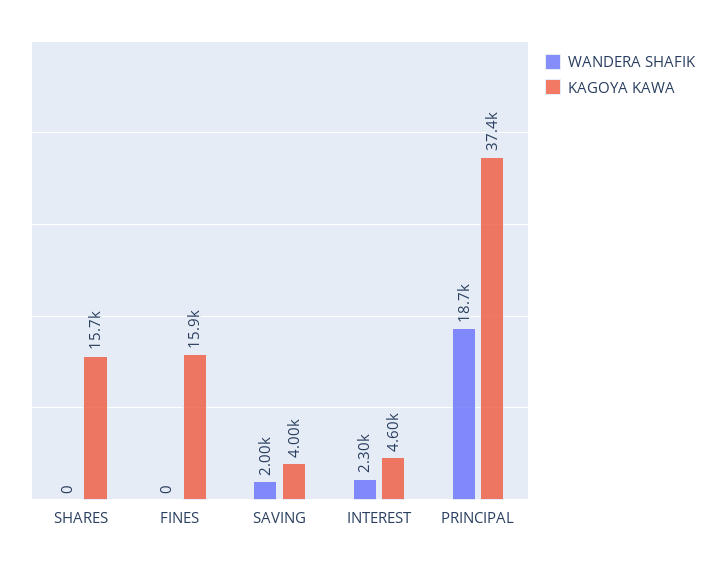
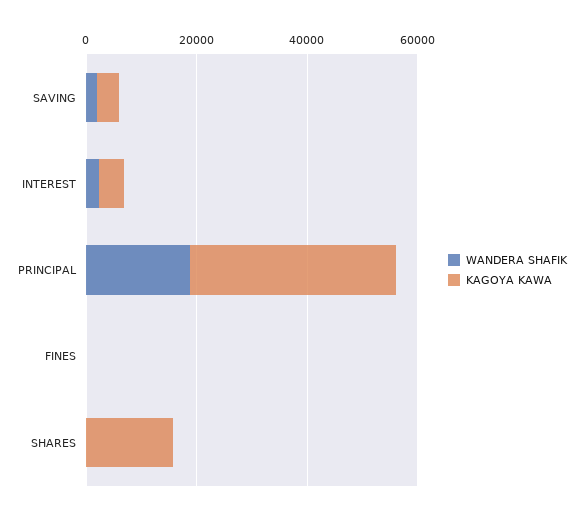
KAGOYA KAWA, FINES: 15900 -> 0

